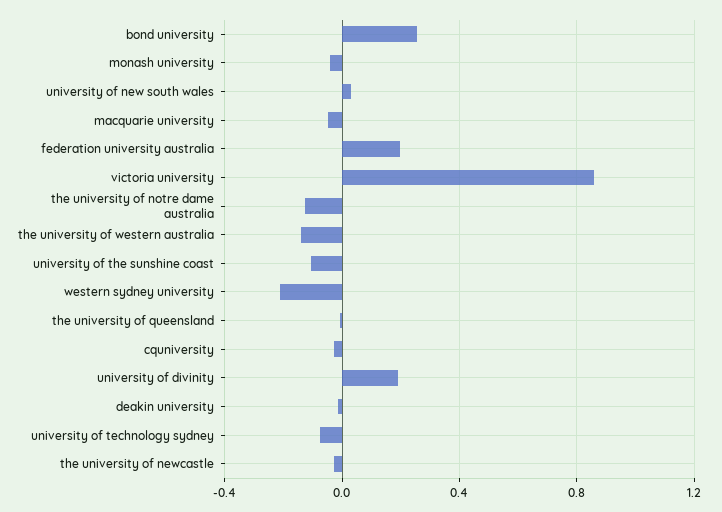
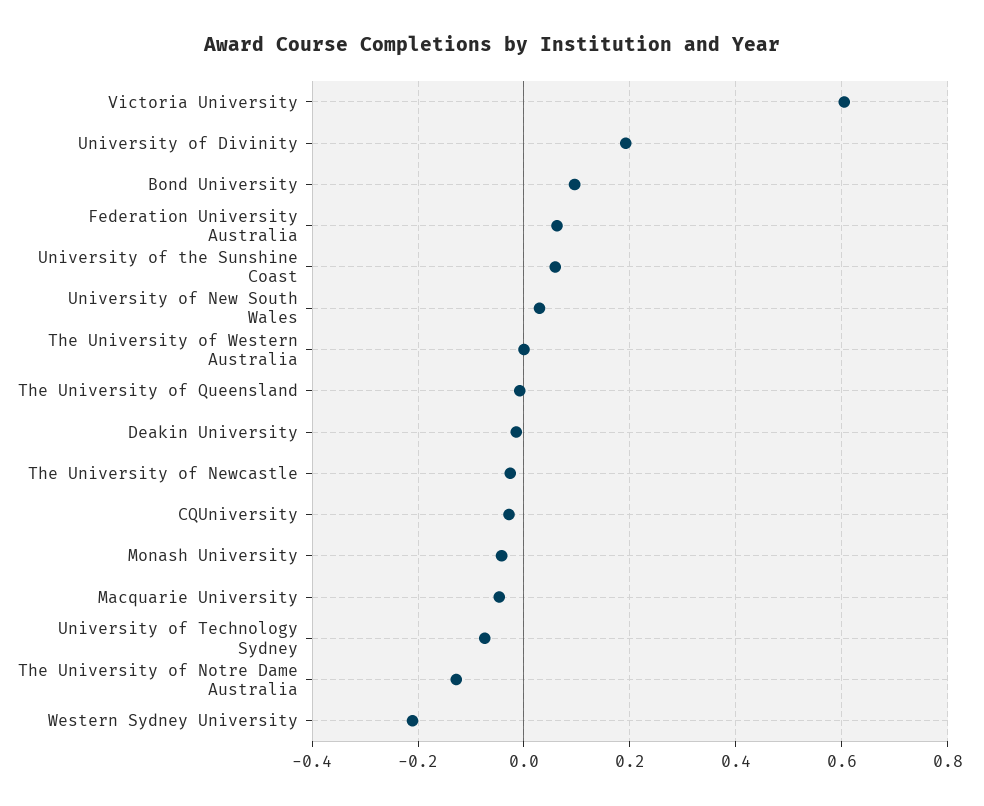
bond university: 0.25 -> 0.1
federation university australia: 0.2 -> 0.06
victoria university: 0.85 -> 0.6
the university of western australia: -0.15 -> 0
university of the sunshine coast: -0.1 -> 0.06

